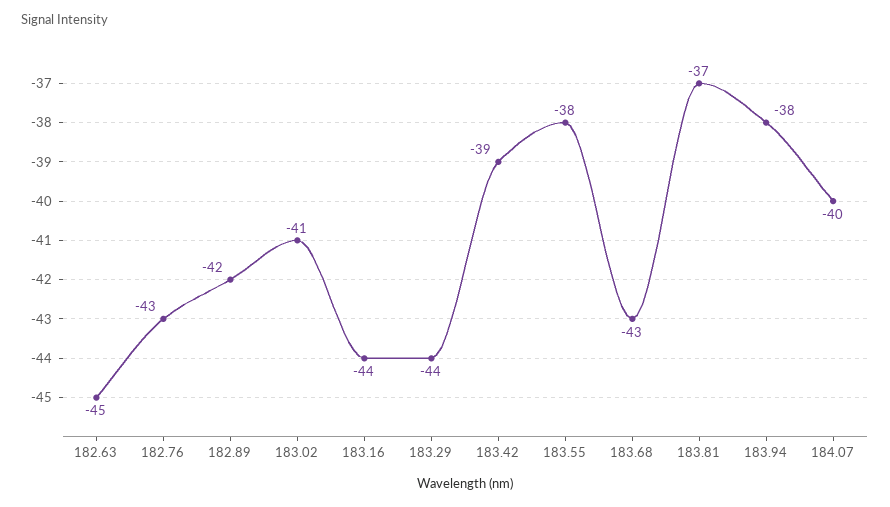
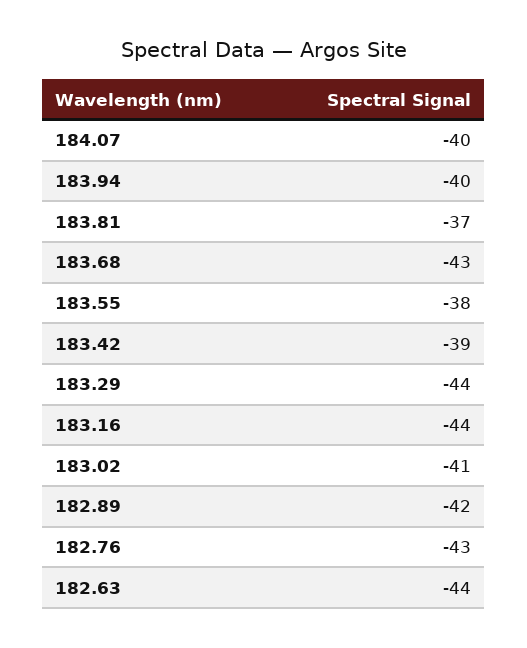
182.63: -45 -> -44
183.94: -38 -> -40

